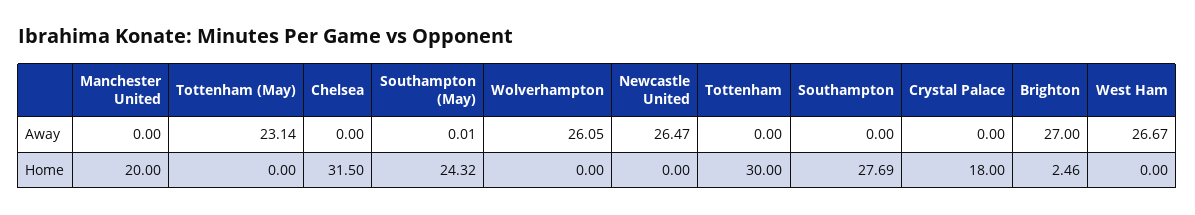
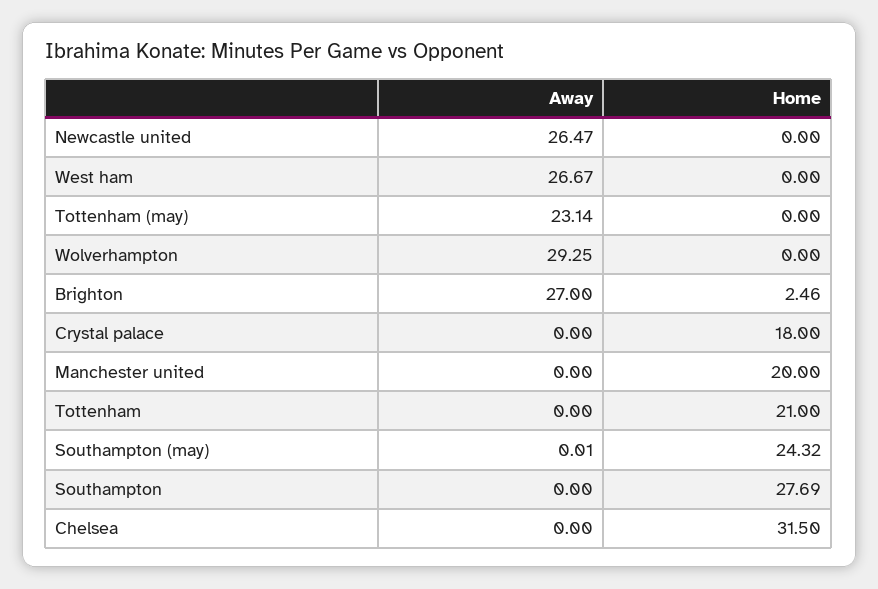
Wolverhampton, Away: 26.05 -> 29.25
Tottenham, Home: 30 -> 21

